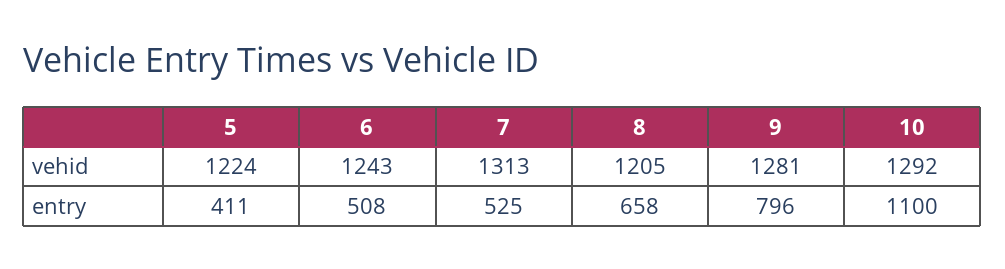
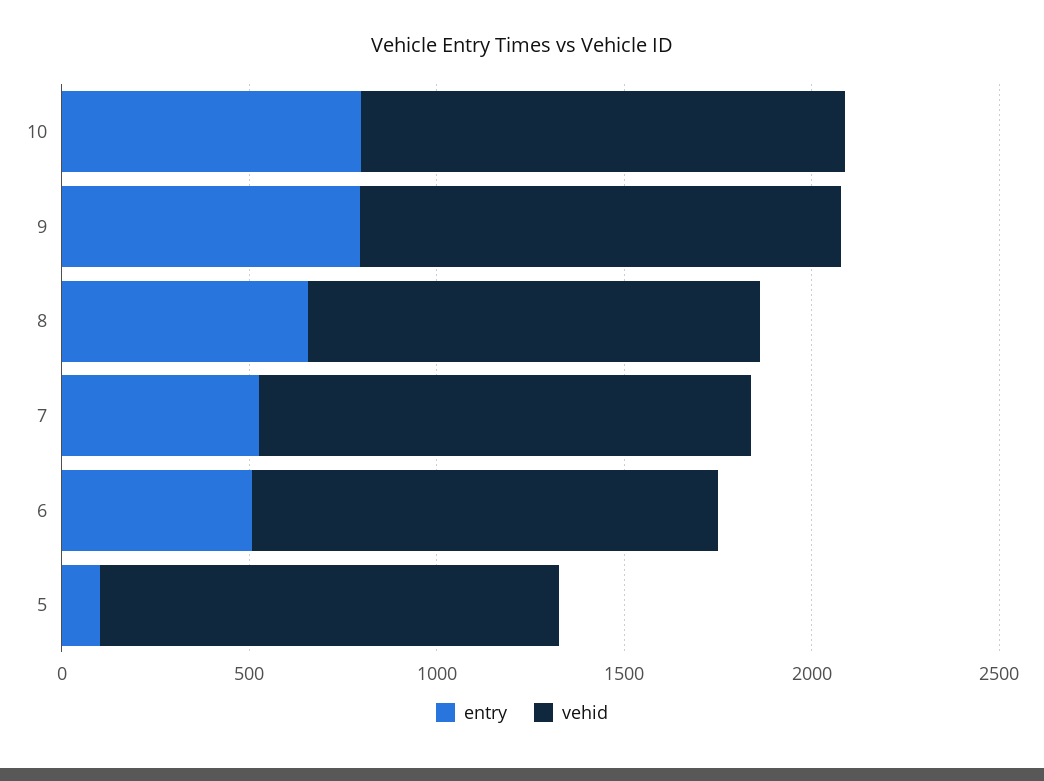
entry, 5: 411 -> 100
entry, 10: 1100 -> 800

